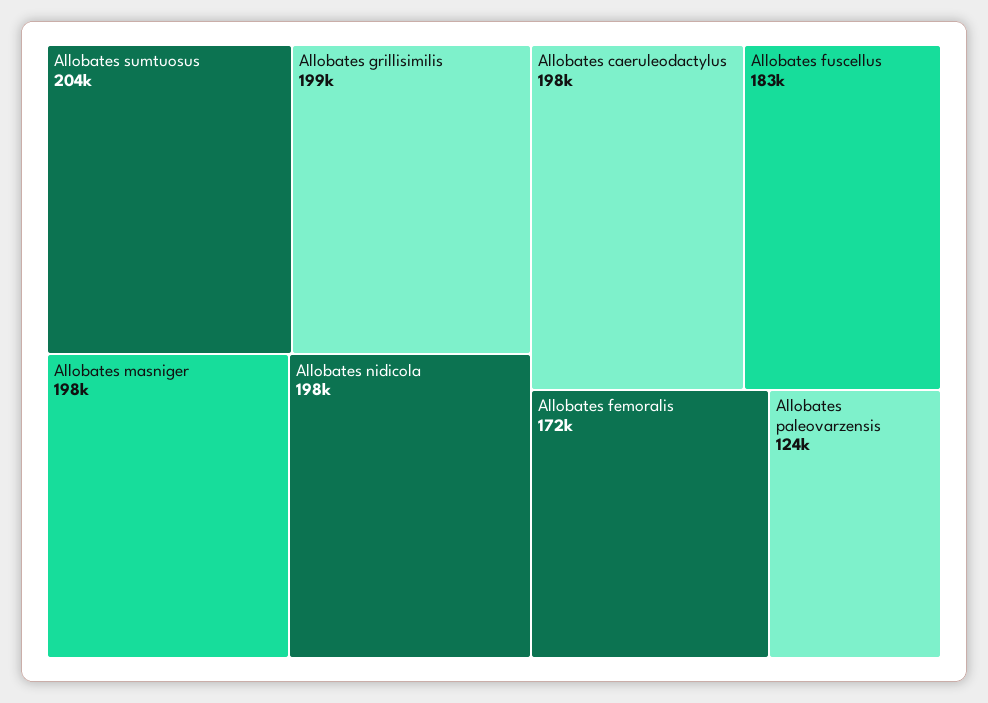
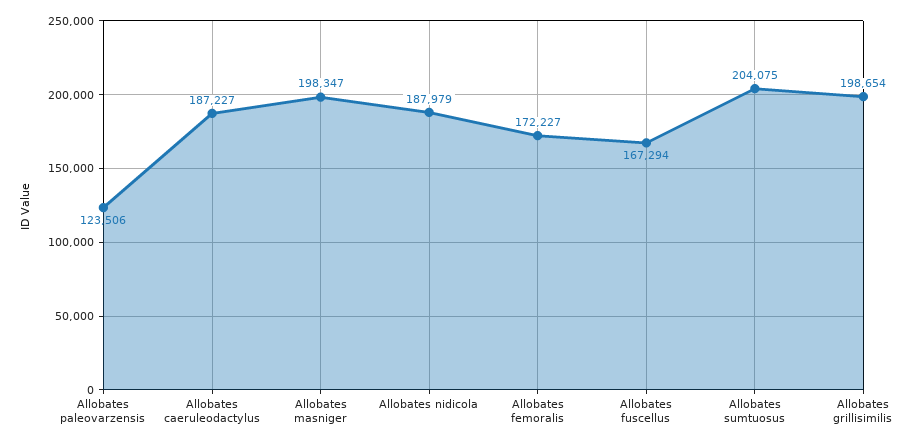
Allobates nidicola: 198000 -> 187979
Allobates caeruleodactylus: 198000 -> 187227
Allobates fuscellus: 183000 -> 167294

